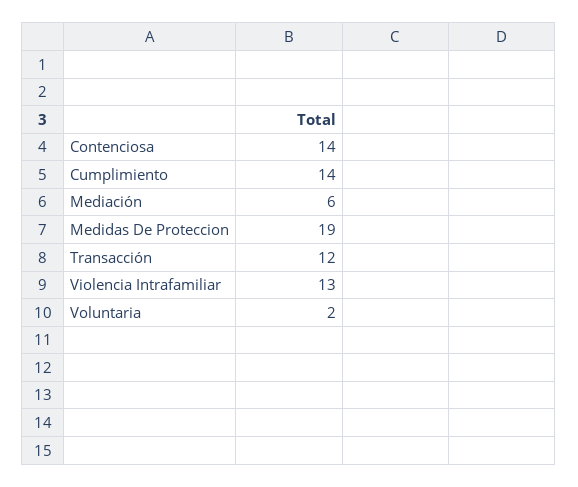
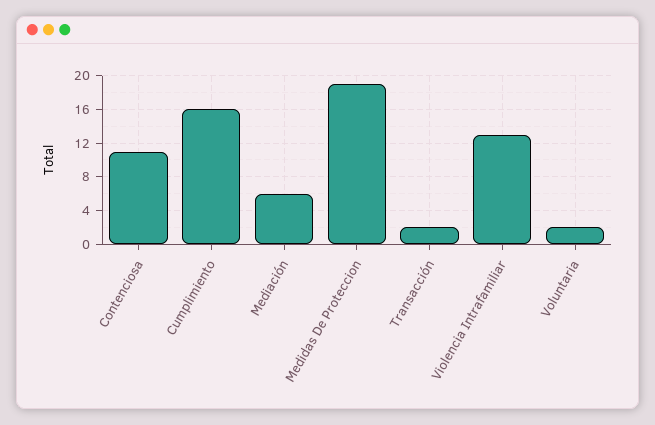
Contenciosa: 14 -> 11
Cumplimiento: 14 -> 16
Transacción: 12 -> 2

